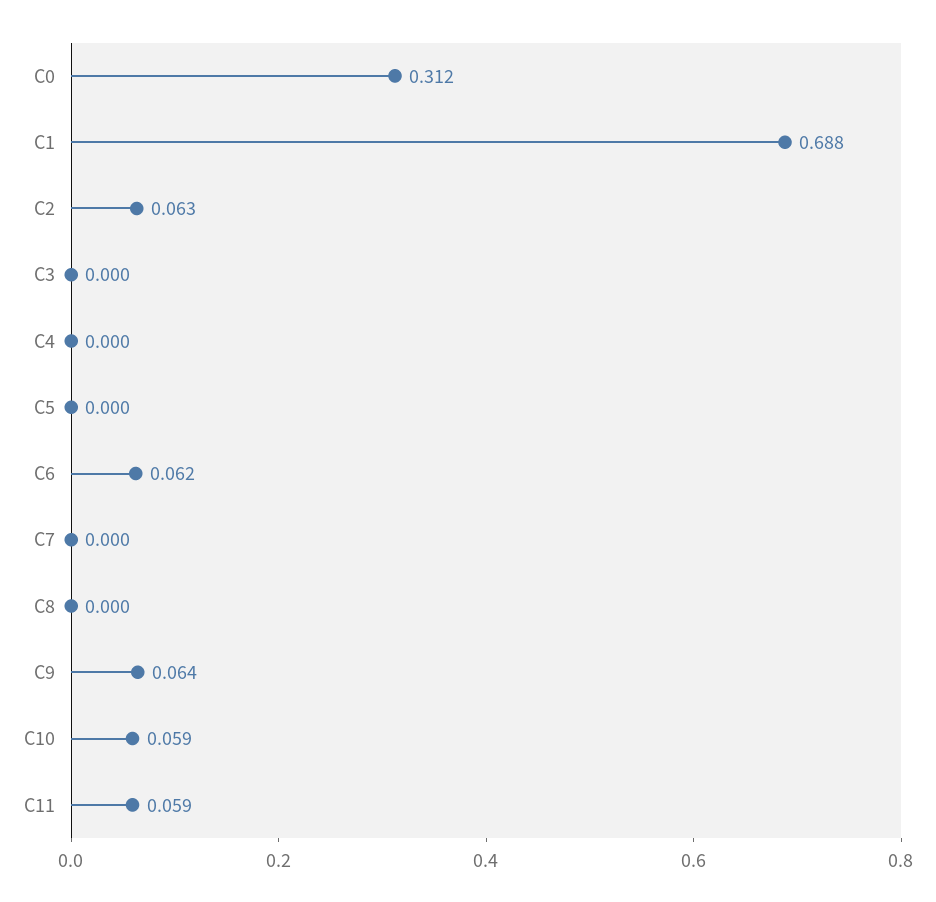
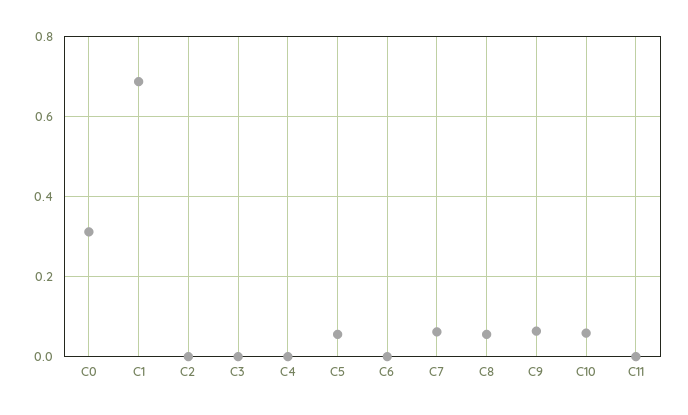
C2: 0.063 -> 0
C5: 0 -> 0.06
C6: 0.062 -> 0
C7: 0 -> 0.06
C8: 0 -> 0.06
C11: 0.059 -> 0

